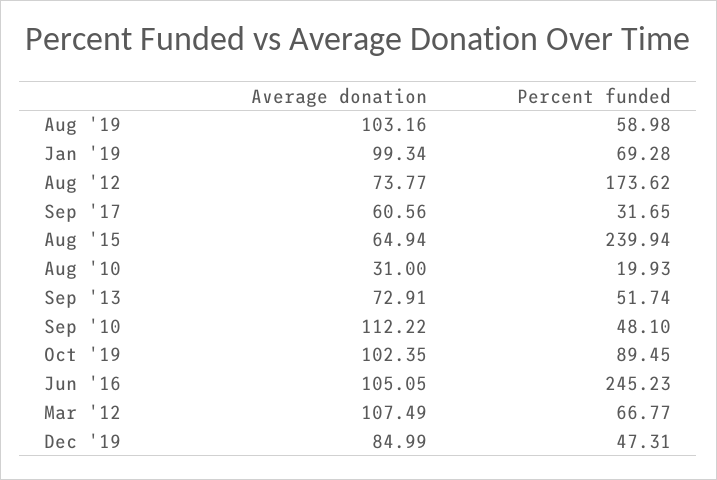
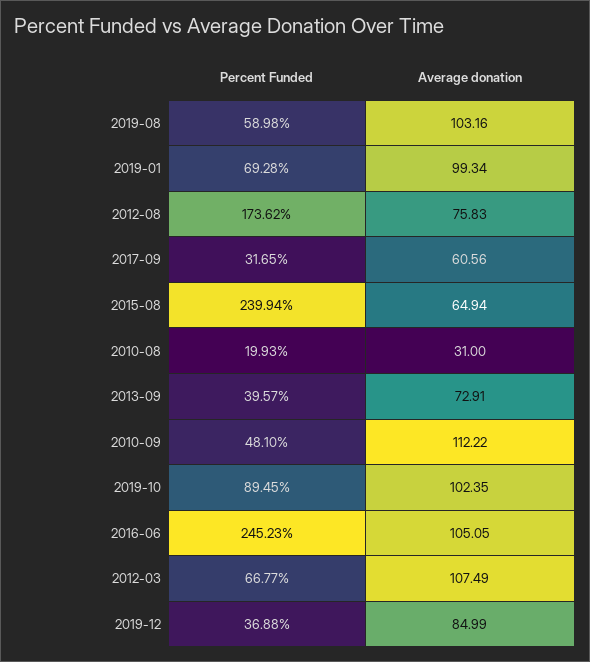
Average donation, Aug '12: 73.77 -> 75.83
Percent funded, Sep '13: 51.74 -> 39.57
Percent funded, Dec '19: 47.31 -> 36.88

